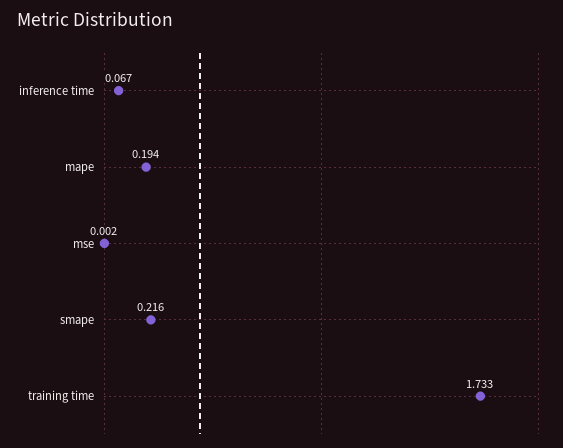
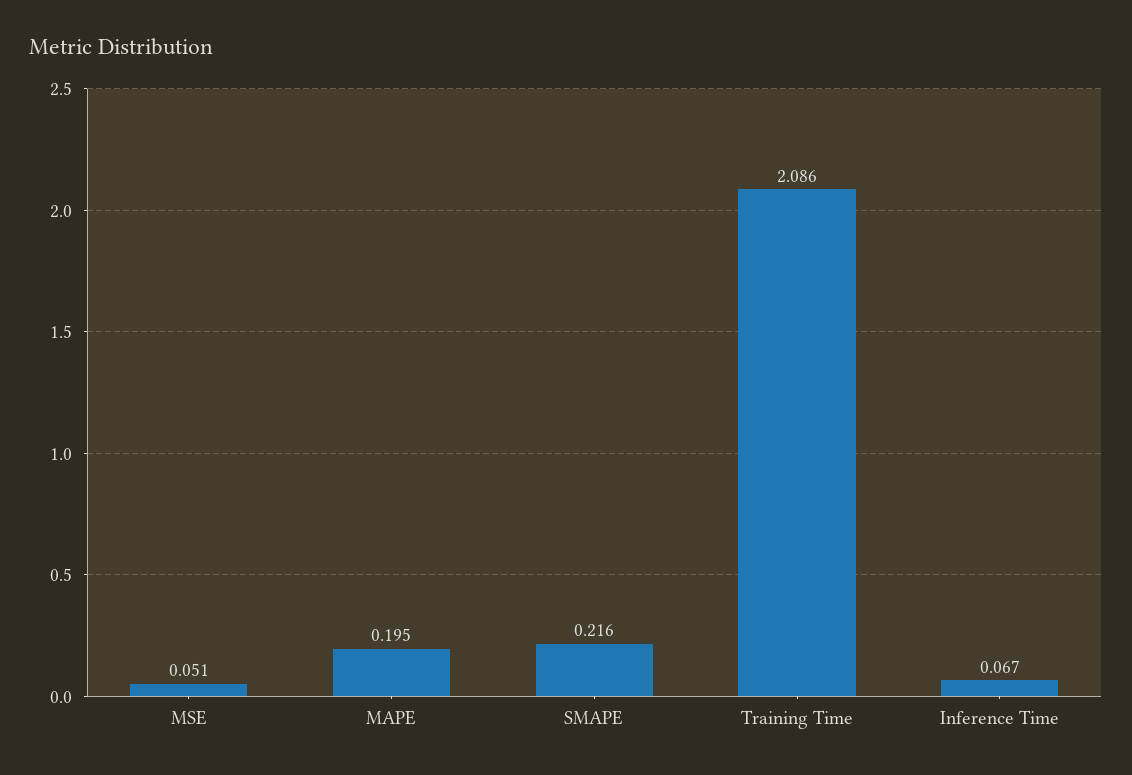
mape: 0.194 -> 0.195
mse: 0.002 -> 0.051
training time: 1.733 -> 2.086

